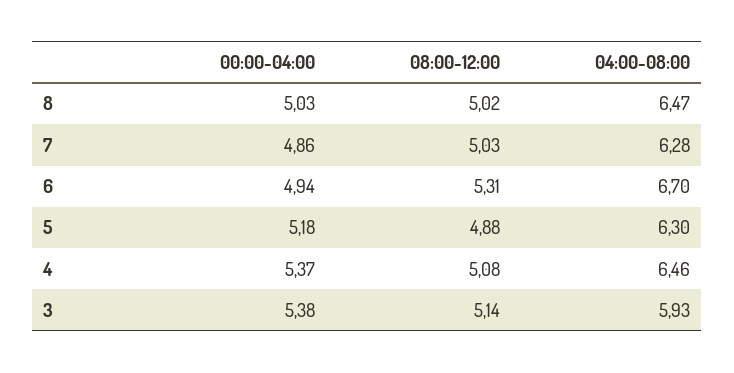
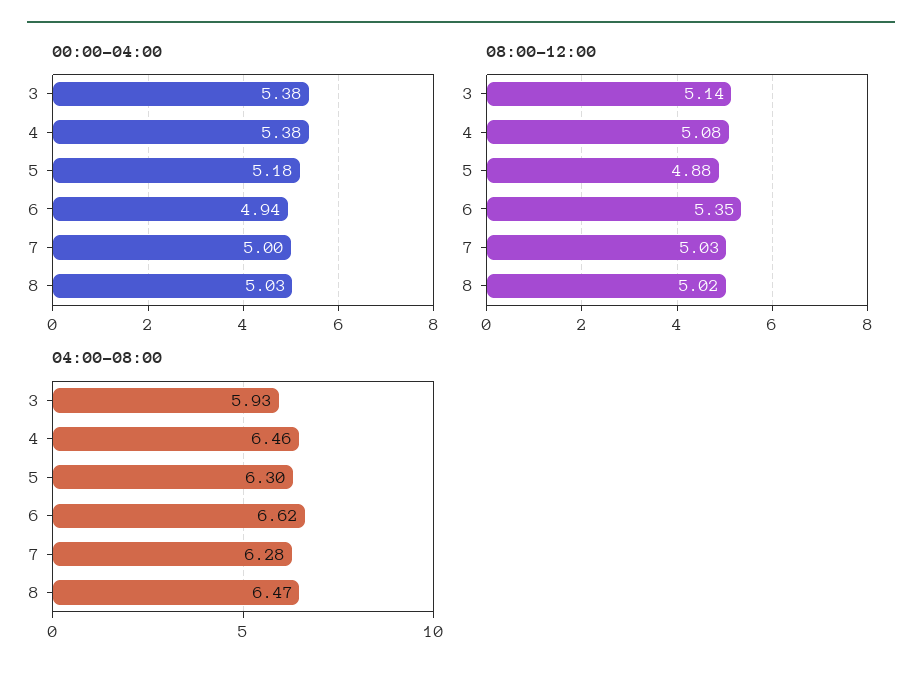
00:00-04:00, 7: 4.86 -> 5
08:00-12:00, 6: 5.31 -> 5.35
04:00-08:00, 6: 6.7 -> 6.62
00:00-04:00, 4: 5.37 -> 5.38

